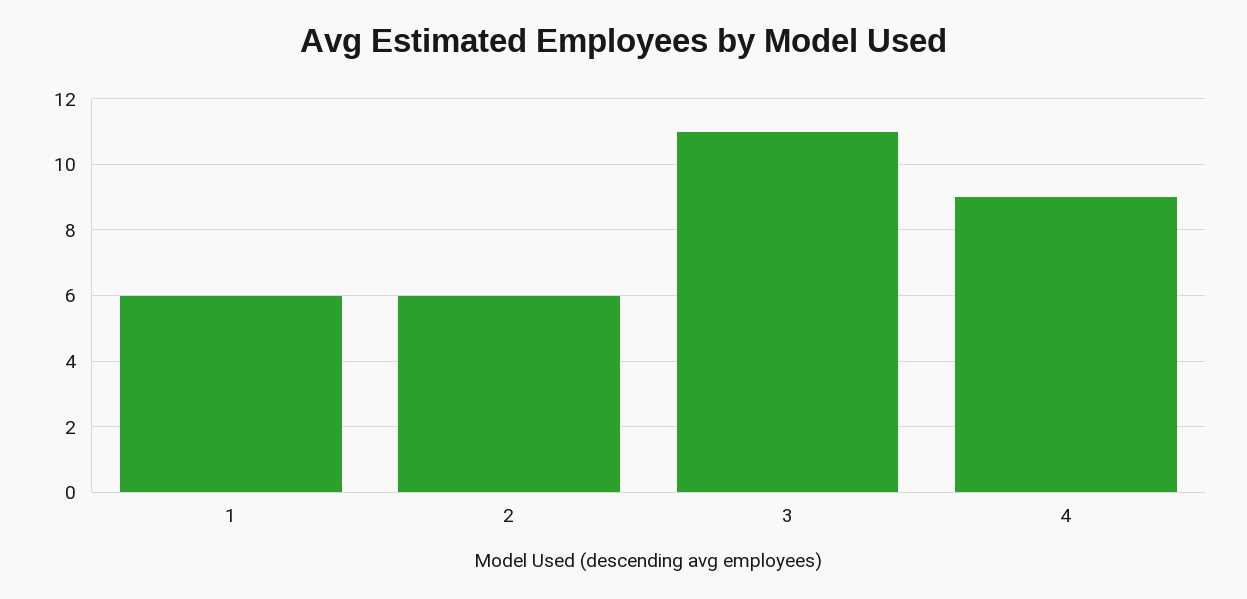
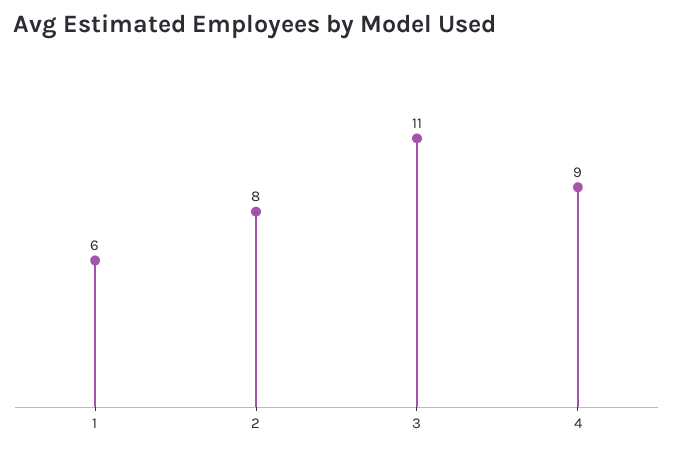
2: 6 -> 8

